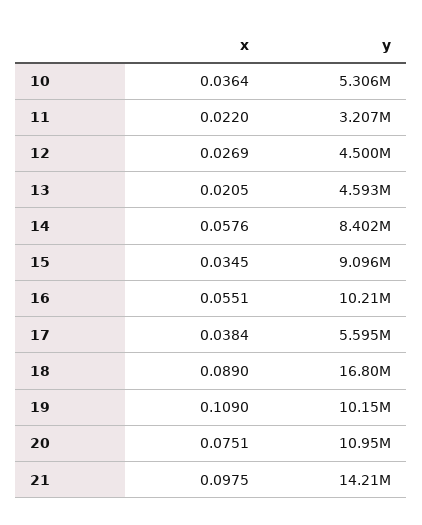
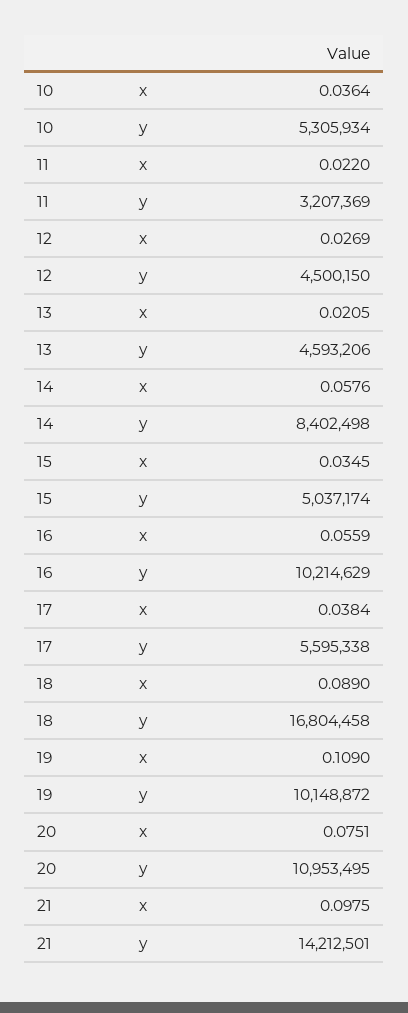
y, 15: 9096000 -> 5037174
x, 16: 0.0551 -> 0.0559

